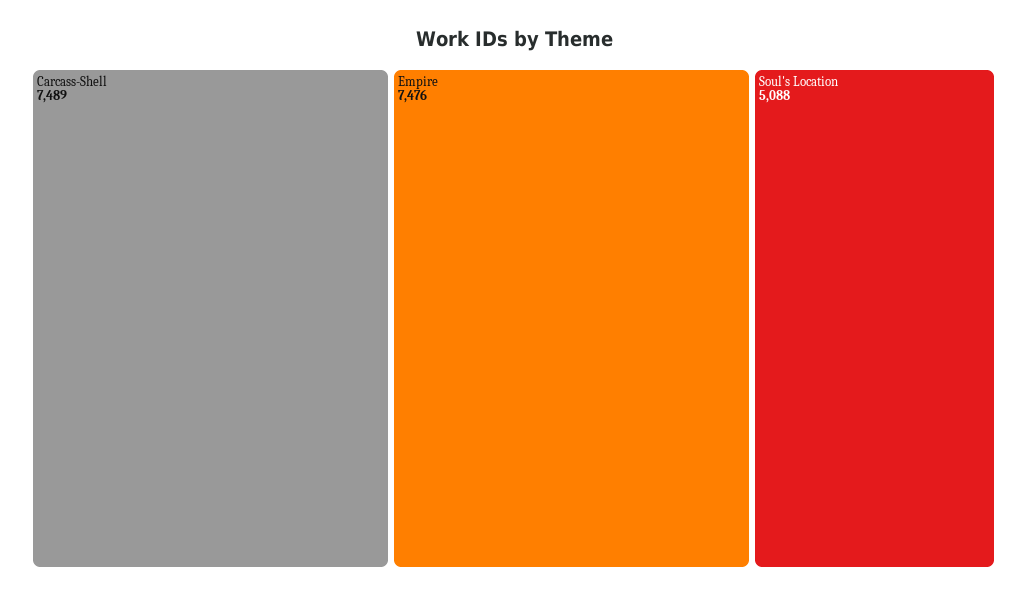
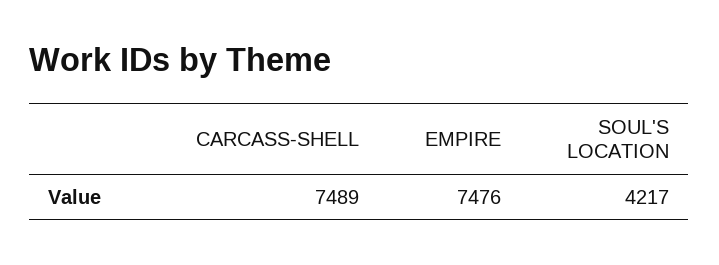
Soul's Location: 5088 -> 4217

